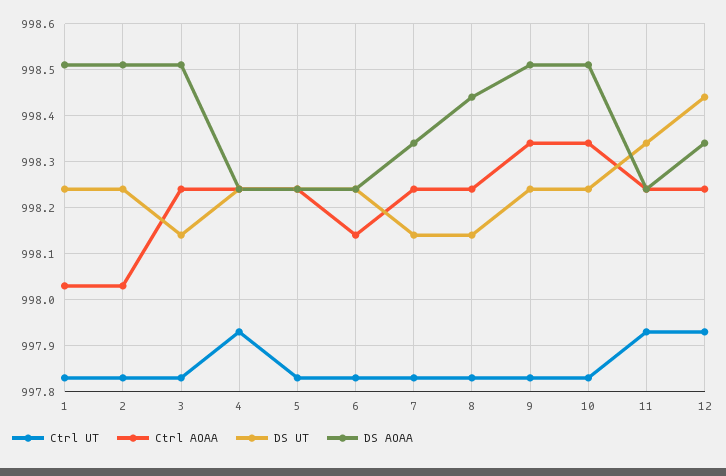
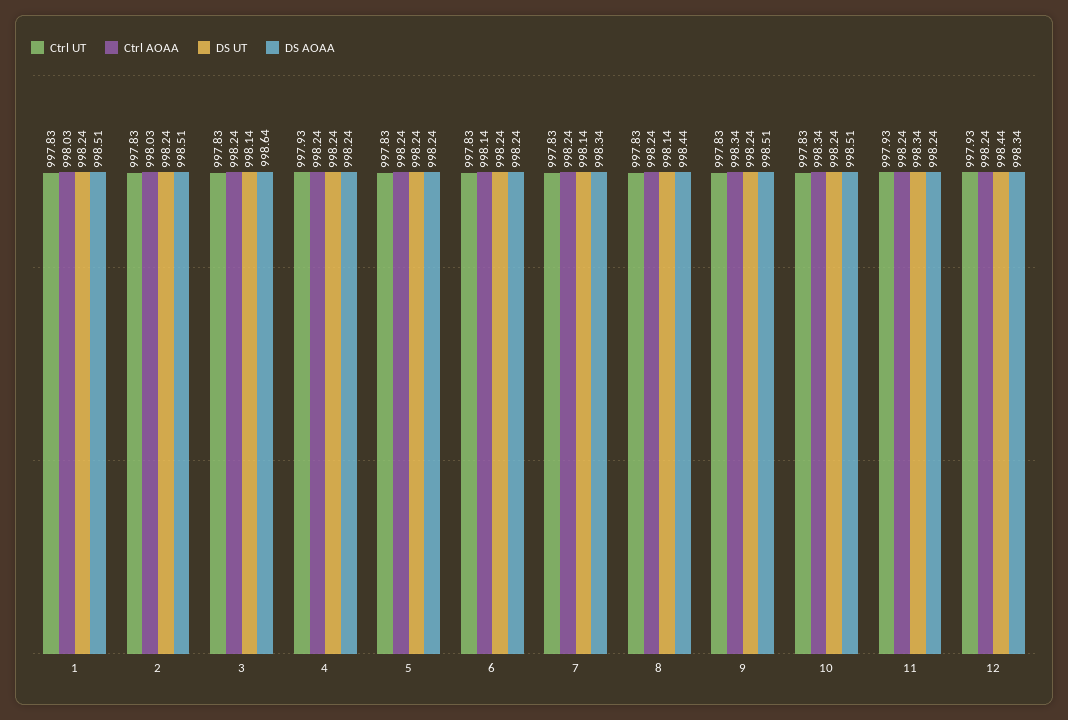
DS AOAA, 3: 998.5 -> 998.64

